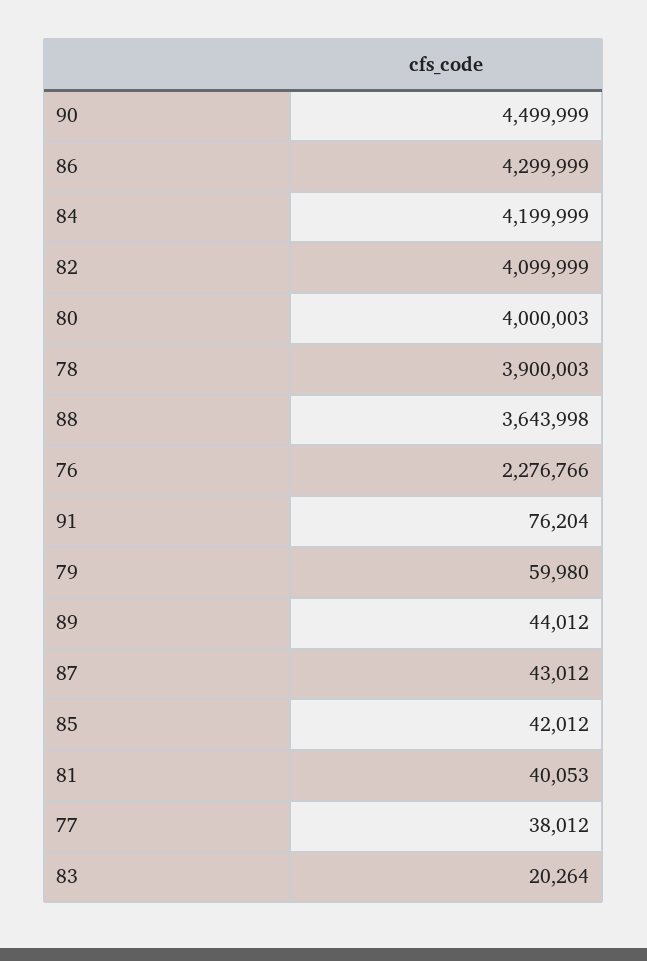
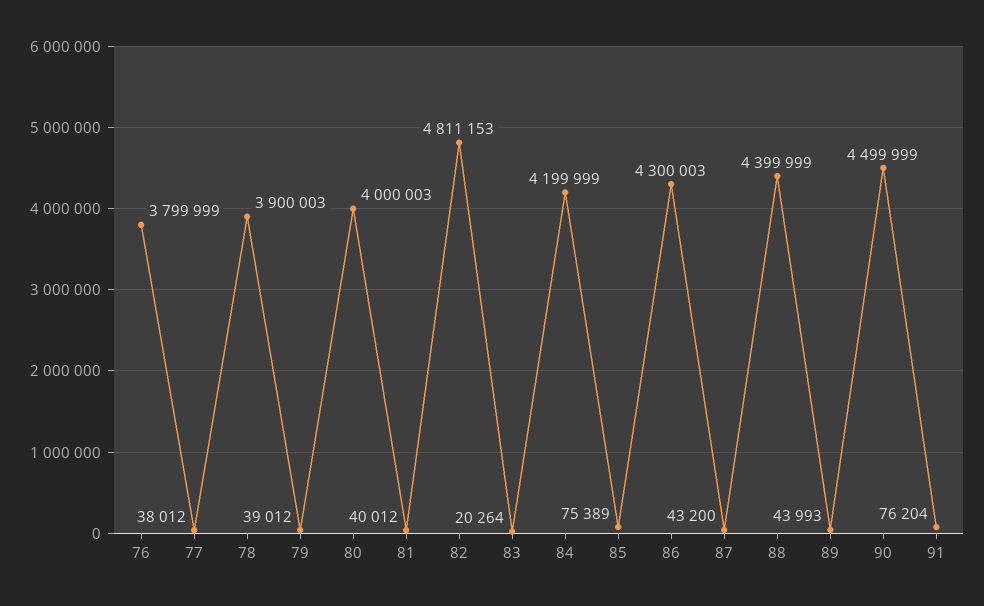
86: 4299999 -> 4300003
82: 4099999 -> 4811153
88: 3643998 -> 4399999
76: 2276766 -> 3799999
79: 59980 -> 39012
89: 44012 -> 43993
87: 43012 -> 43200
85: 42012 -> 75389
81: 40053 -> 40012

